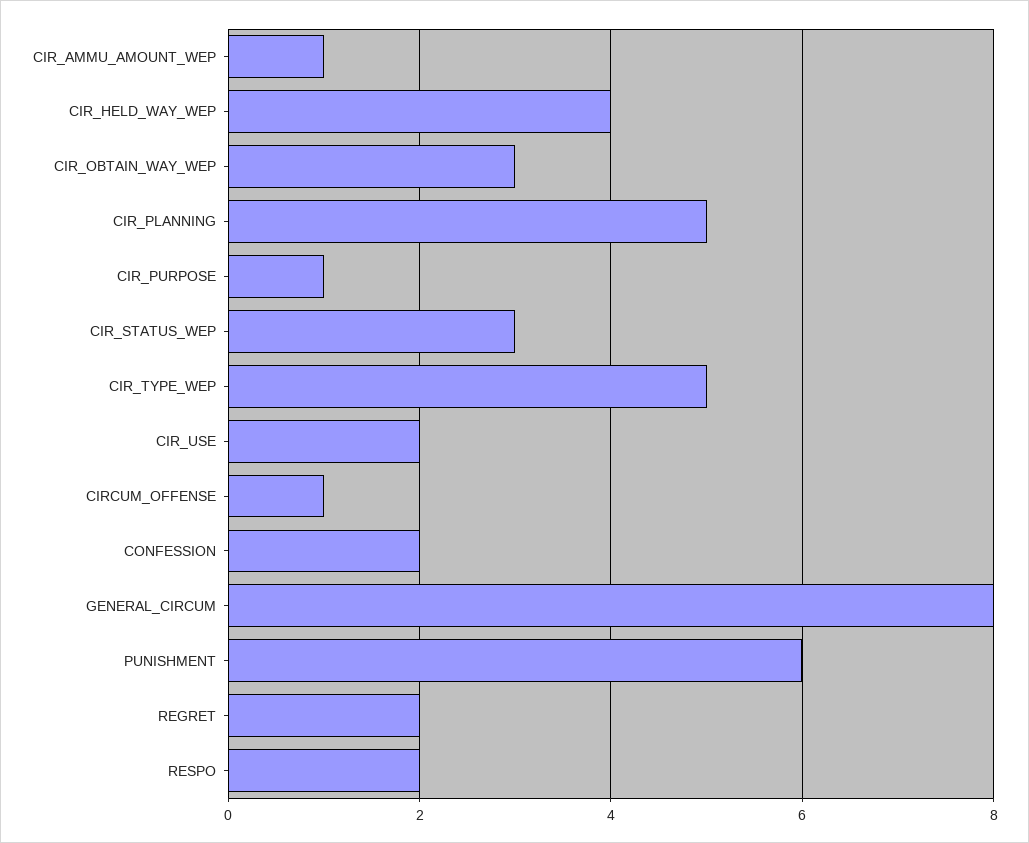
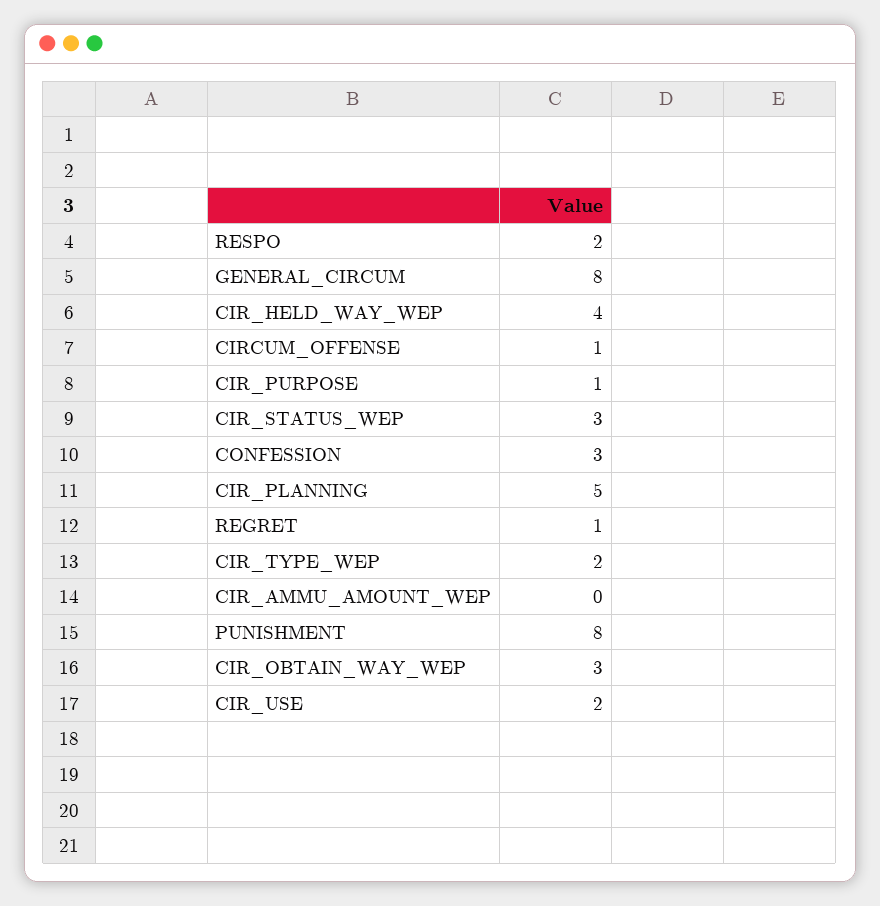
CIR_AMMU_AMOUNT_WEP: 1 -> 0
CIR_TYPE_WEP: 5 -> 2
CONFESSION: 2 -> 3
PUNISHMENT: 6 -> 8
REGRET: 2 -> 1

